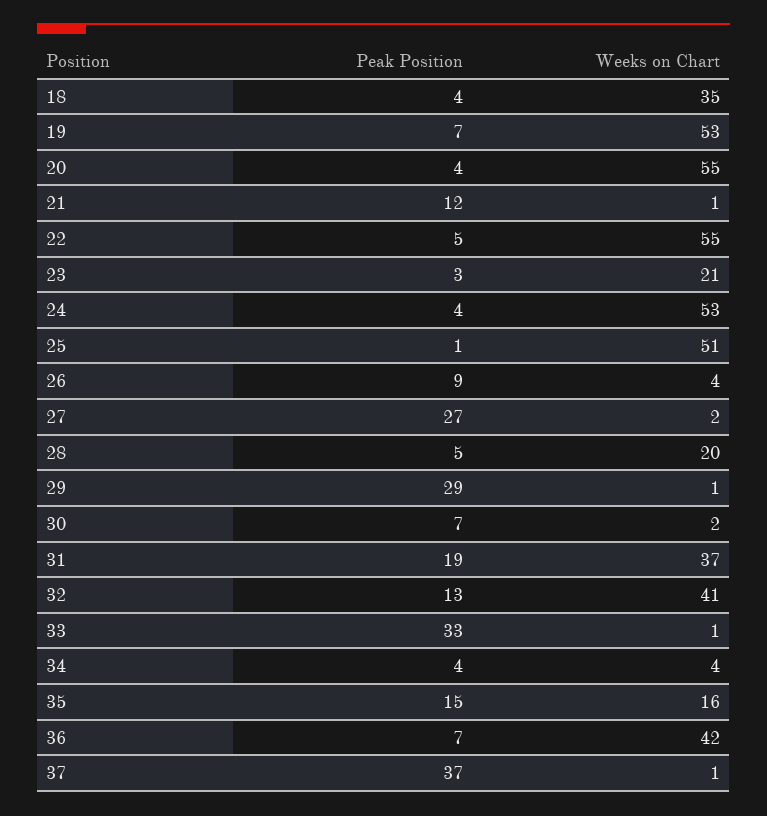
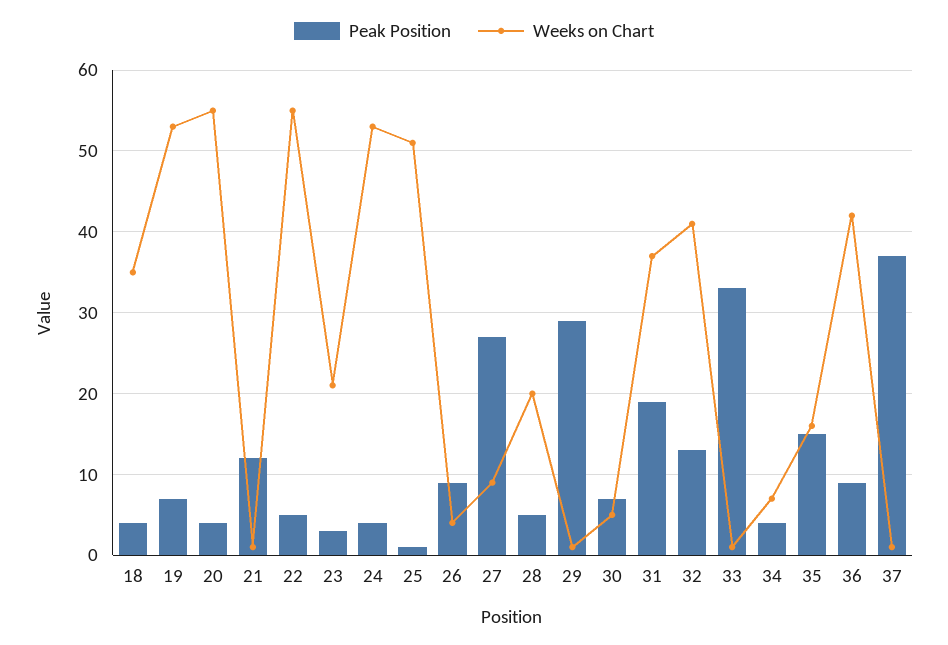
Weeks on Chart, 27: 2 -> 9
Weeks on Chart, 30: 2 -> 5
Weeks on Chart, 34: 4 -> 7
Peak Position, 36: 7 -> 9

